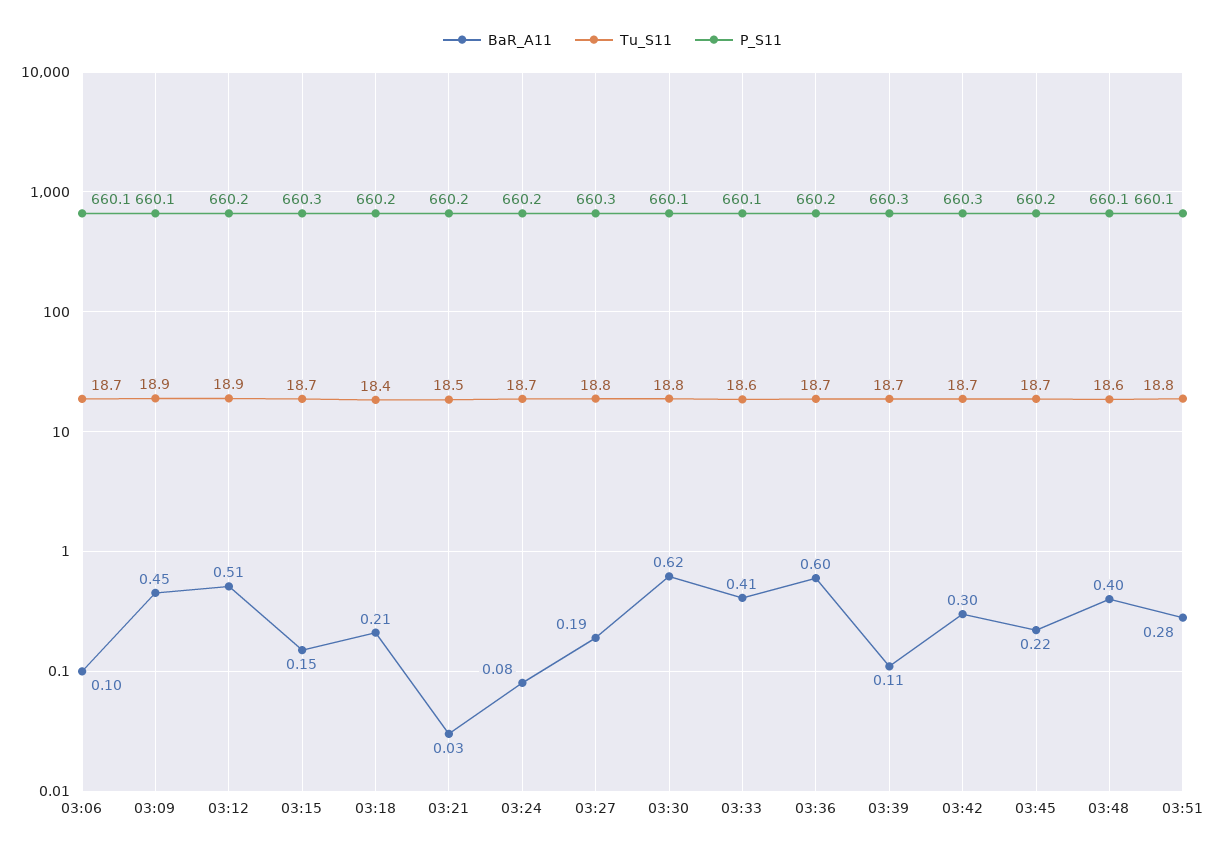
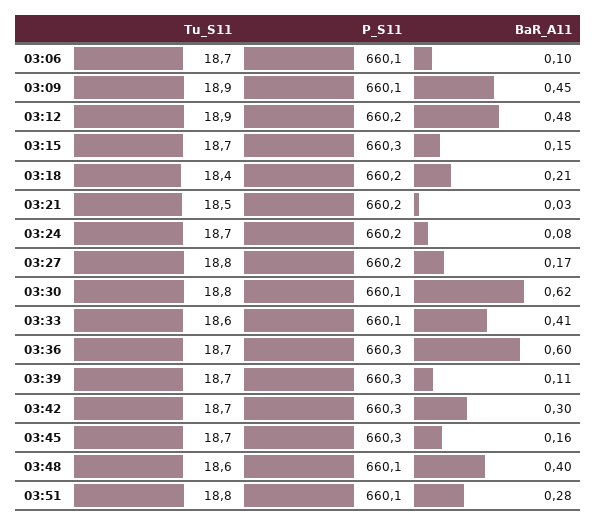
BaR_A11, 03:12: 0.51 -> 0.48
BaR_A11, 03:27: 0.19 -> 0.17
P_S11, 03:27: 660.3 -> 660.2
P_S11, 03:36: 660.2 -> 660.3
BaR_A11, 03:45: 0.22 -> 0.16
P_S11, 03:45: 660.2 -> 660.3

